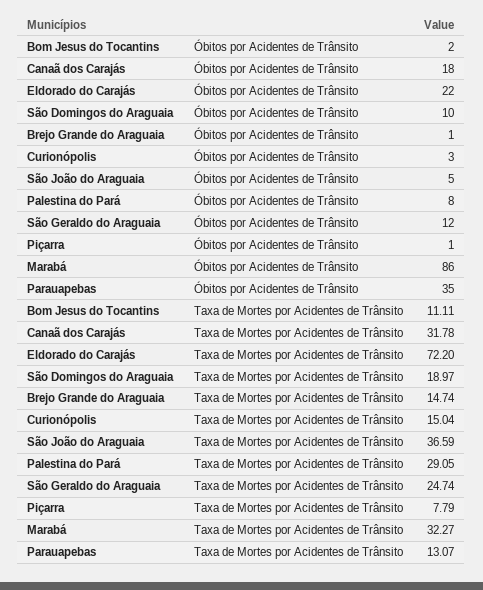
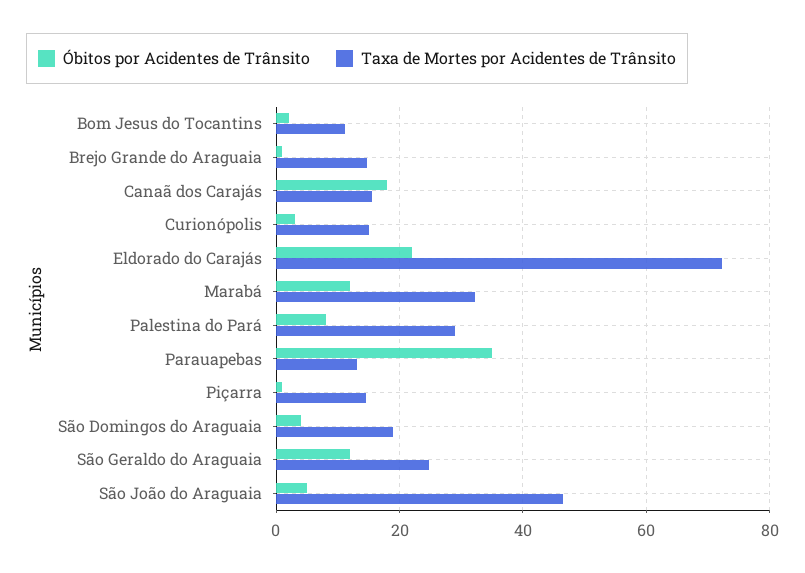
Óbitos por Acidentes de Trânsito, São Domingos do Araguaia: 10 -> 4
Óbitos por Acidentes de Trânsito, Marabá: 86 -> 12
Taxa de Mortes por Acidentes de Trânsito, Canaã dos Carajás: 31.78 -> 16
Taxa de Mortes por Acidentes de Trânsito, São João do Araguaia: 36.59 -> 46
Taxa de Mortes por Acidentes de Trânsito, Piçarra: 7.79 -> 14

